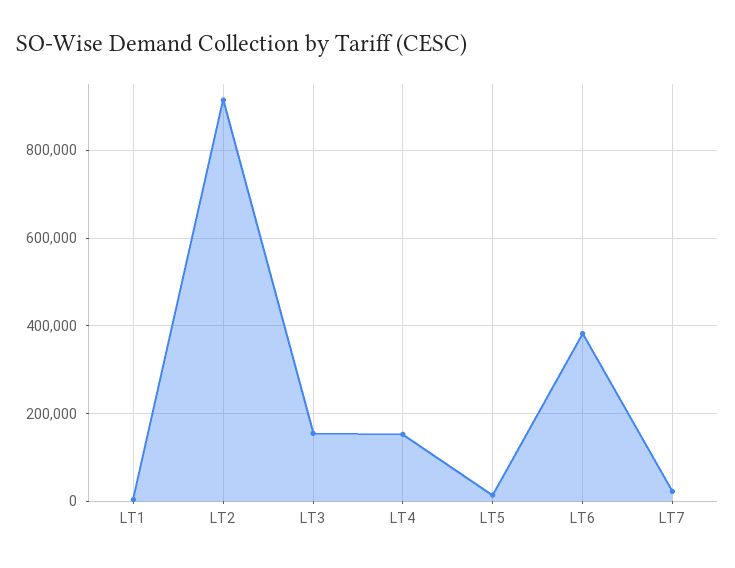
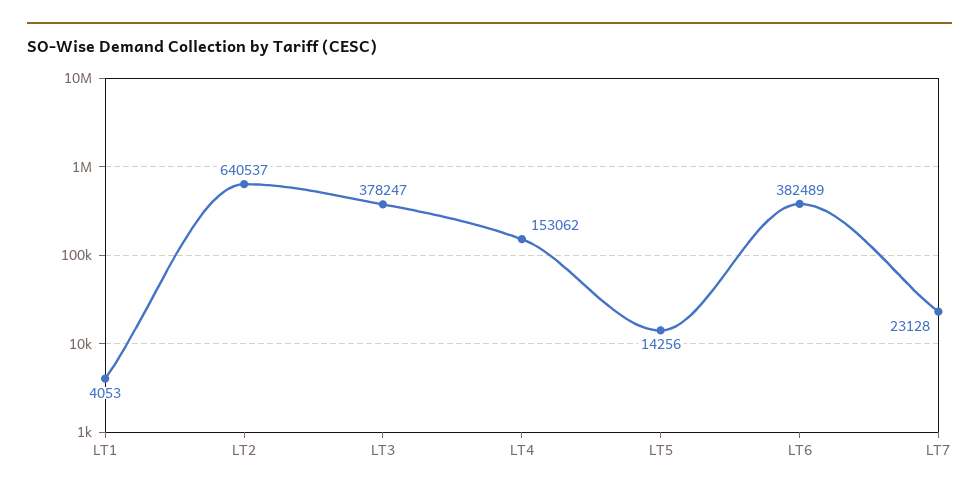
LT2: 920000 -> 640537
LT3: 160000 -> 378247

